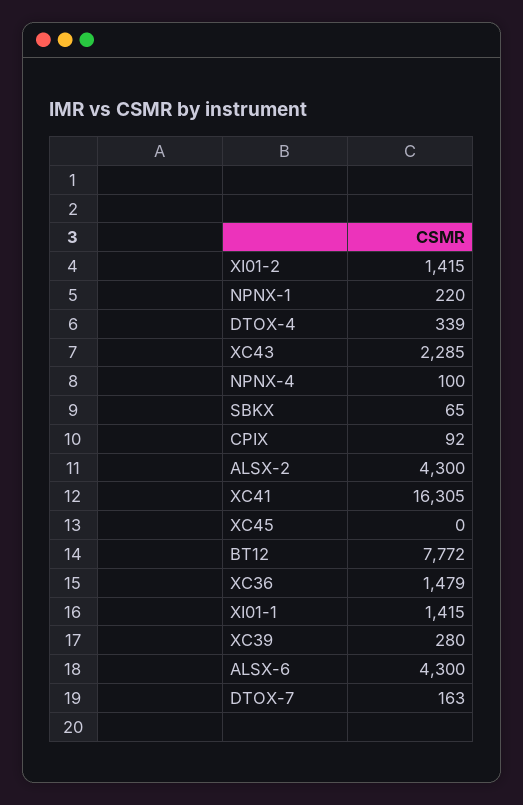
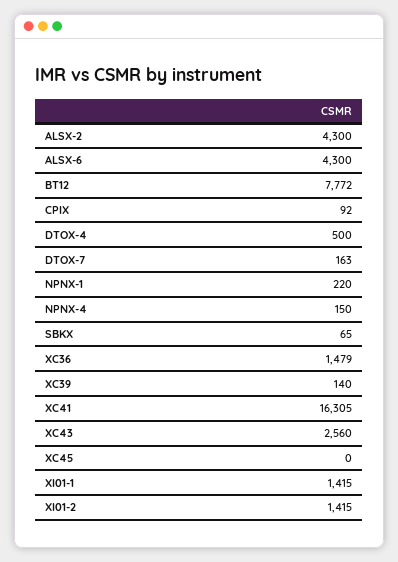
DTOX-4: 339 -> 500
XC43: 2285 -> 2560
NPNX-4: 100 -> 150
XC39: 280 -> 140

